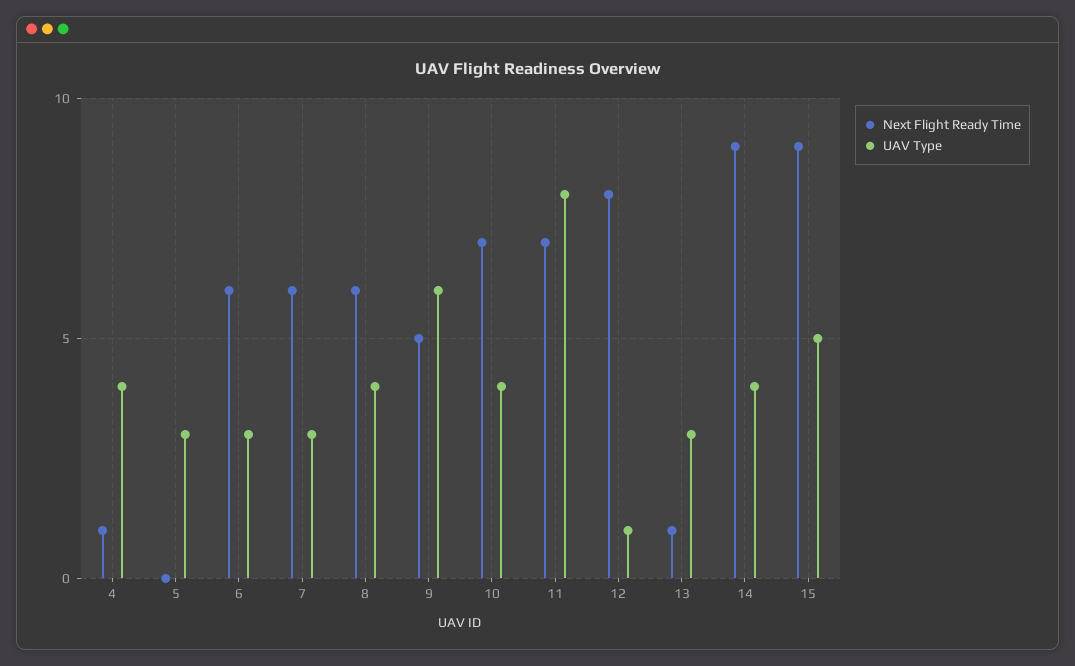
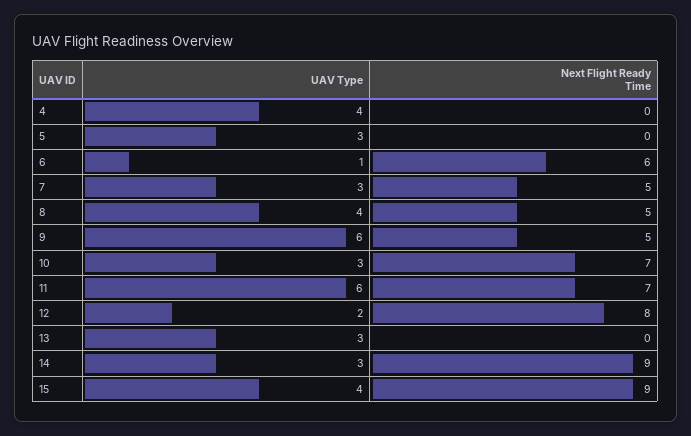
Next Flight Ready Time, 4: 1 -> 0
UAV Type, 6: 3 -> 1
Next Flight Ready Time, 7: 6 -> 5
Next Flight Ready Time, 8: 6 -> 5
UAV Type, 10: 4 -> 3
UAV Type, 11: 8 -> 6
UAV Type, 12: 1 -> 2
Next Flight Ready Time, 13: 1 -> 0
UAV Type, 14: 4 -> 3
UAV Type, 15: 5 -> 4

